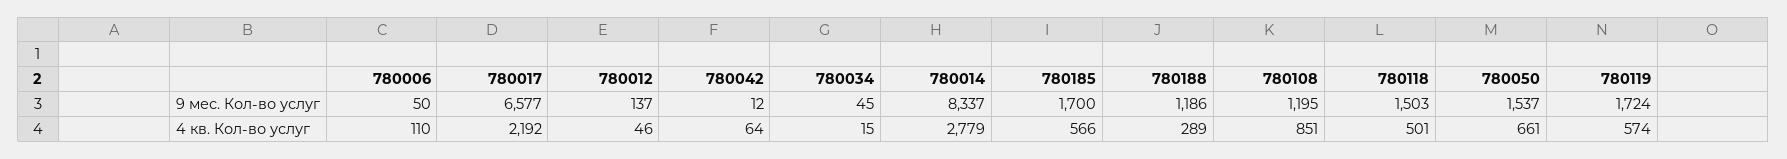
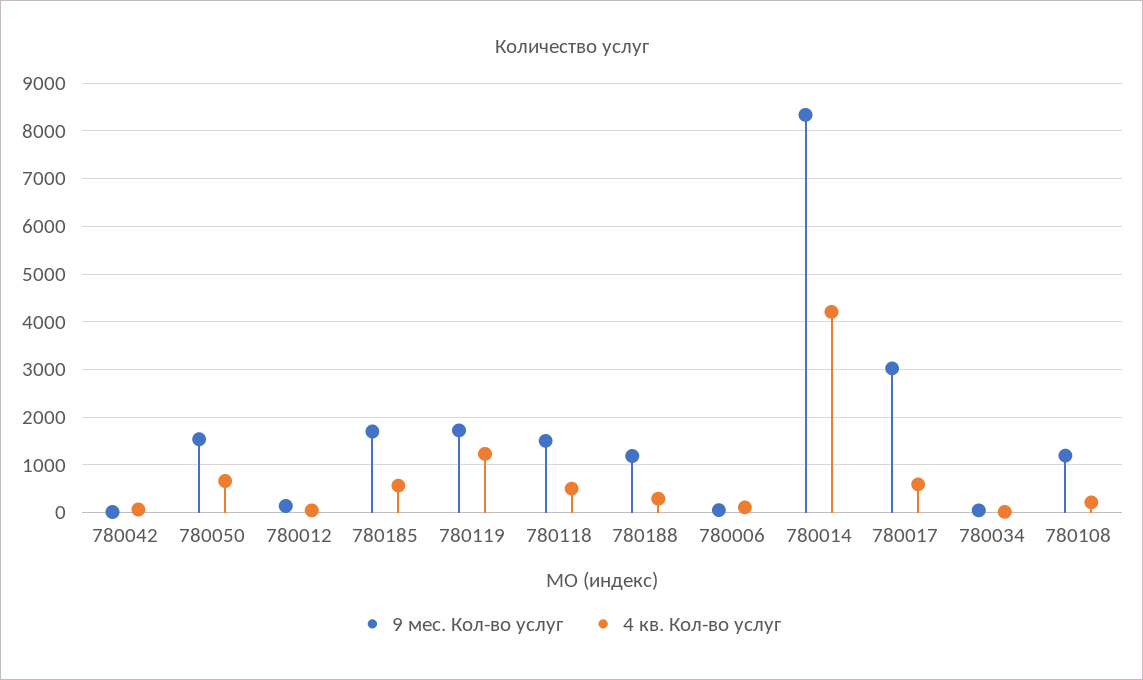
9 мес. Кол-во услуг, 780017: 6577 -> 3000
4 кв. Кол-во услуг, 780017: 2192 -> 600
4 кв. Кол-во услуг, 780014: 2779 -> 4200
4 кв. Кол-во услуг, 780108: 851 -> 200
4 кв. Кол-во услуг, 780119: 574 -> 1200

